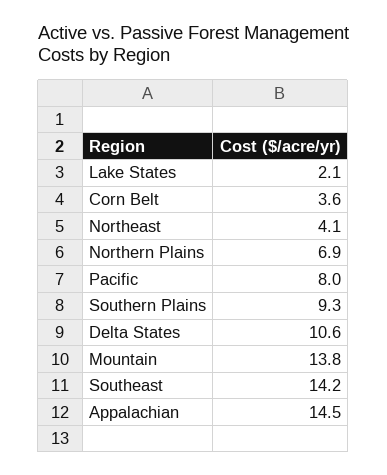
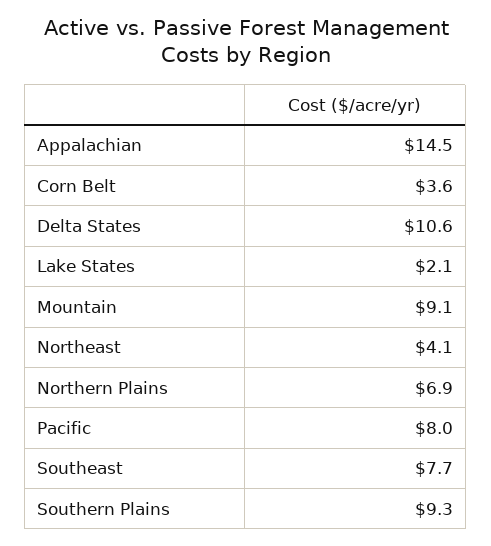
Mountain: 13.8 -> 9.1
Southeast: 14.2 -> 7.7

